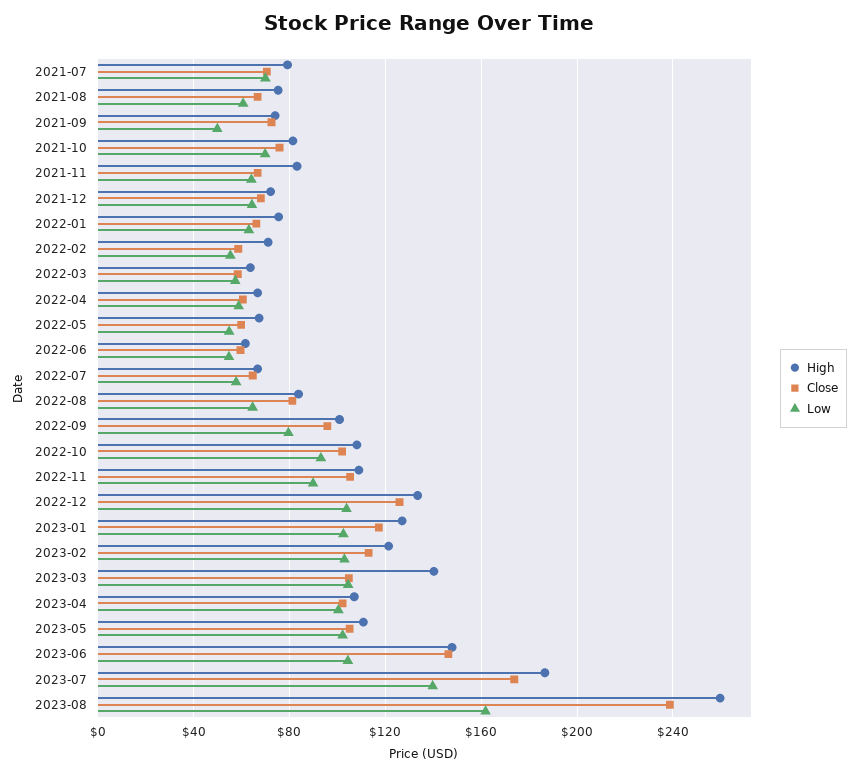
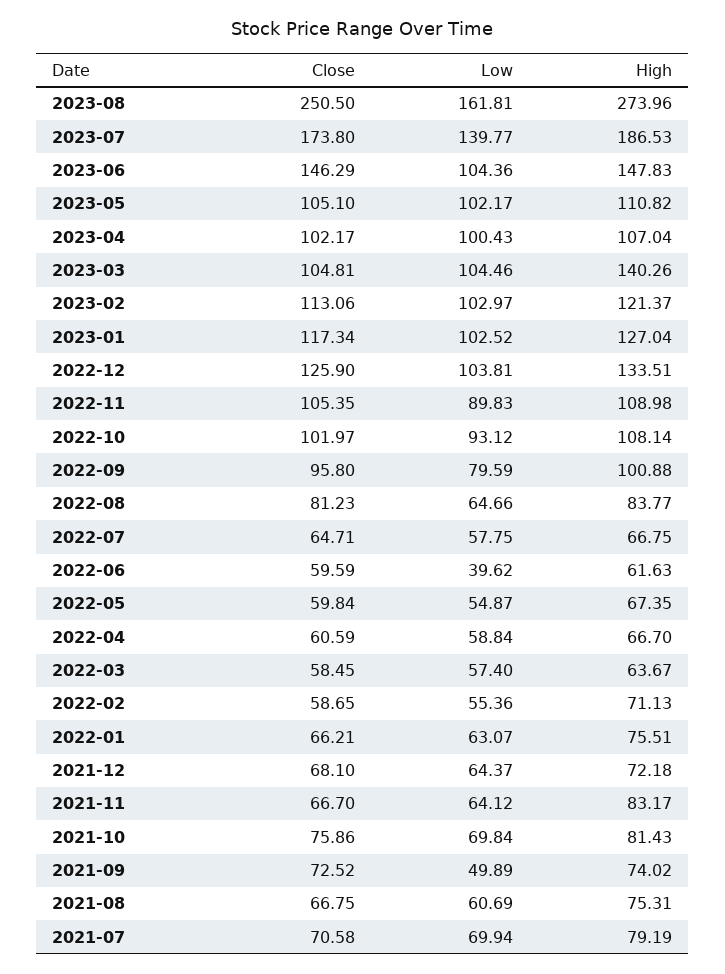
Low, 2022-06: 55 -> 39.62
High, 2023-08: 260 -> 273.96
Close, 2023-08: 240 -> 250.5

